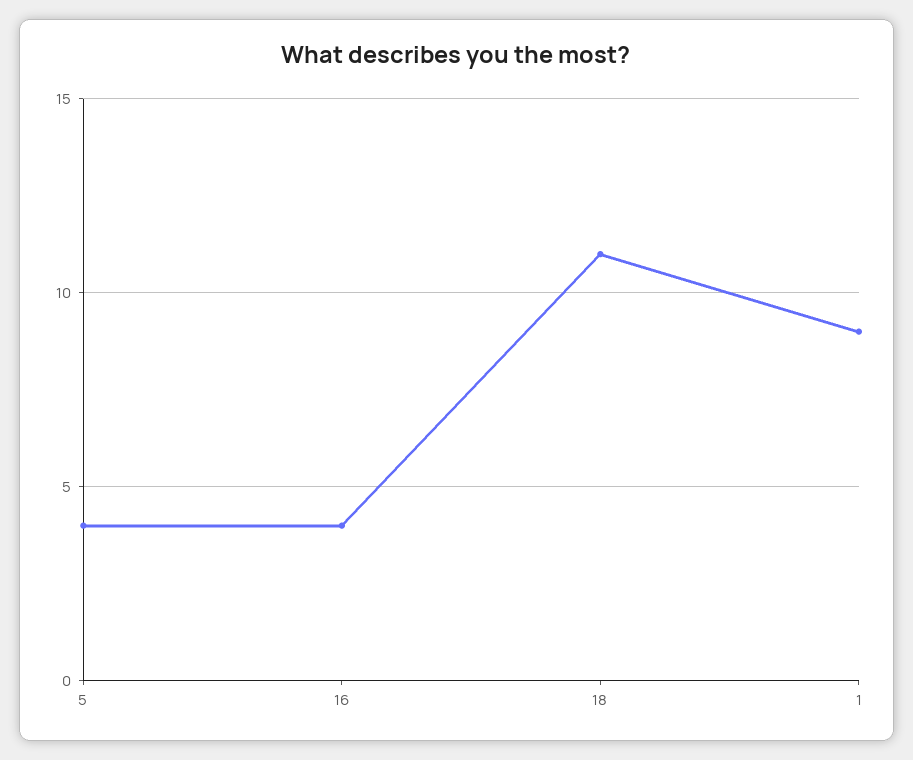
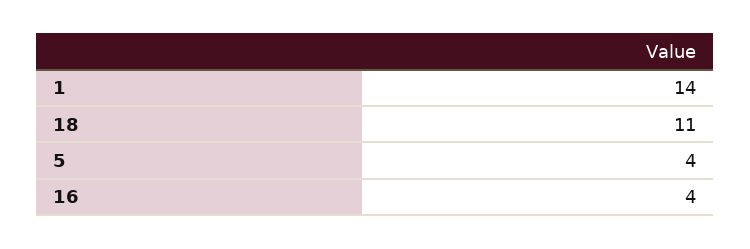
1: 9 -> 14

